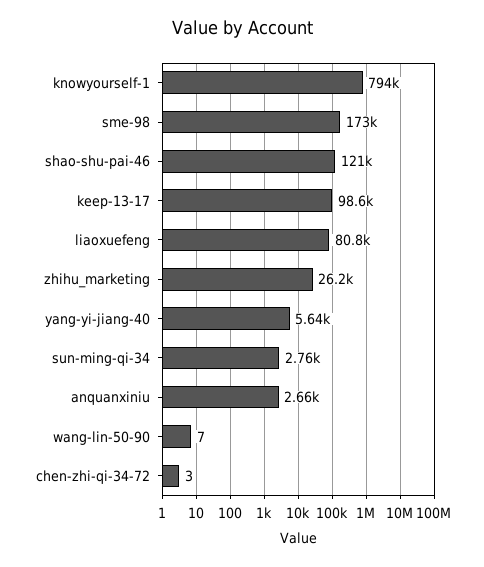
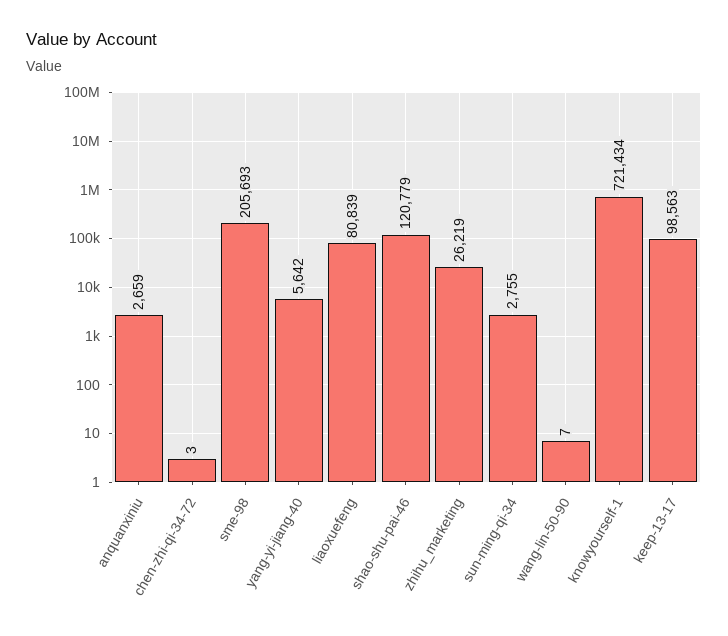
knowyourself-1: 794000 -> 721434
sme-98: 173000 -> 205693

